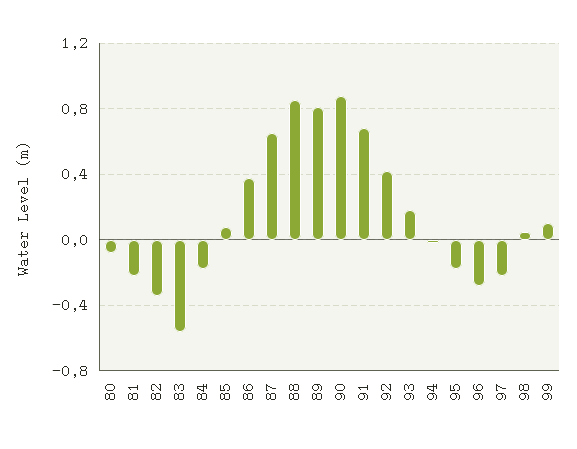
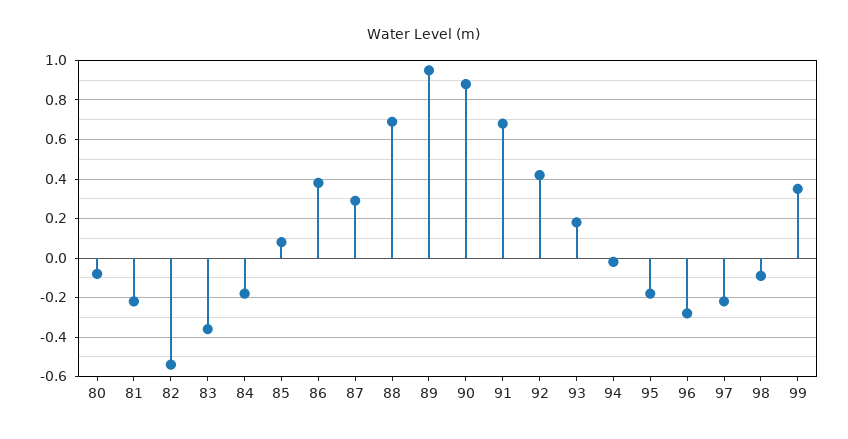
82: -0.35 -> -0.55
83: -0.55 -> -0.35
87: 0.65 -> 0.3
88: 0.85 -> 0.7
89: 0.8 -> 0.95
98: 0.05 -> -0.1
99: 0.1 -> 0.35

